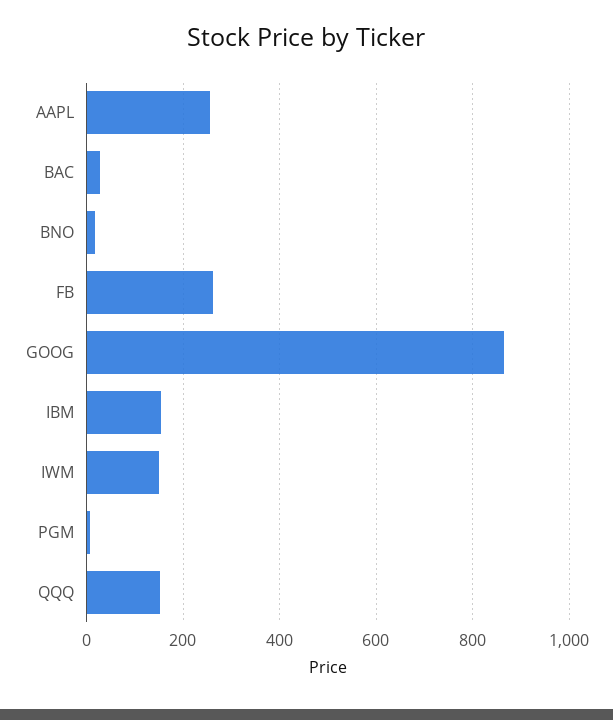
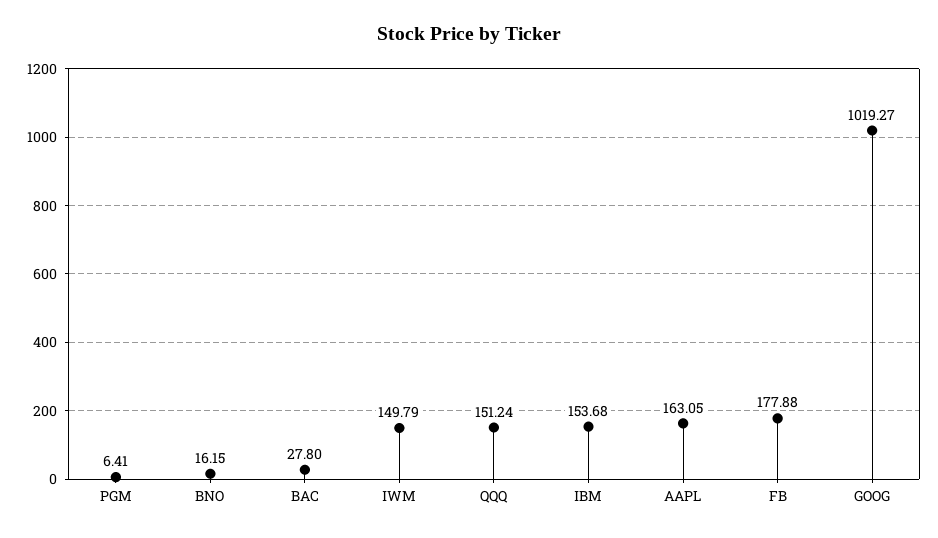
AAPL: 260 -> 163.05
FB: 260 -> 177.88
GOOG: 860 -> 1019.27

